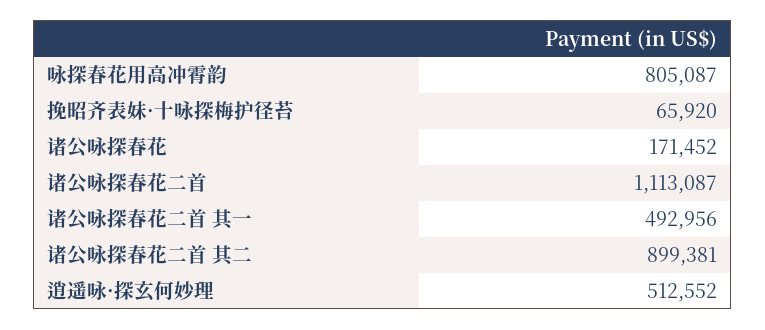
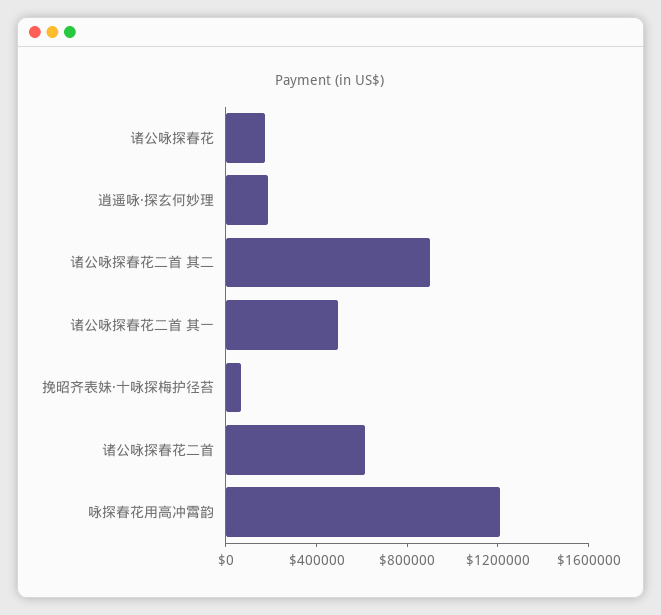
咏探春花用高冲霄韵: 805087 -> 1200000
诸公咏探春花二首: 1113087 -> 600000
逍遥咏·探玄何妙理: 512552 -> 200000

